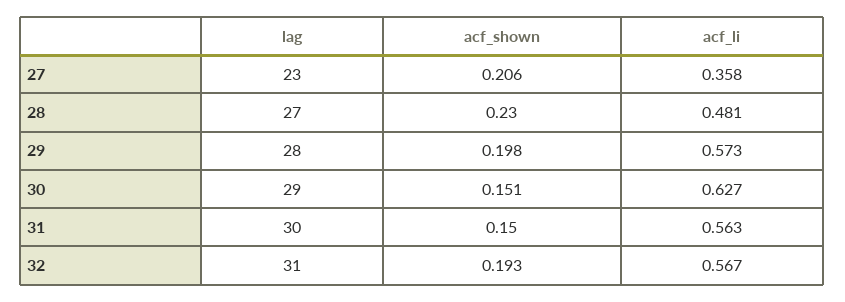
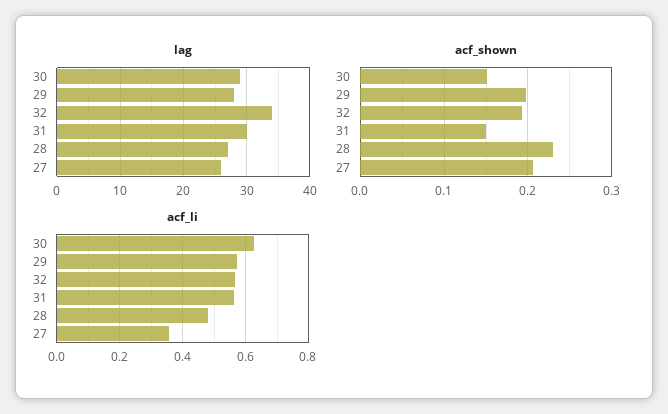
lag, 27: 23 -> 26
lag, 32: 31 -> 34

